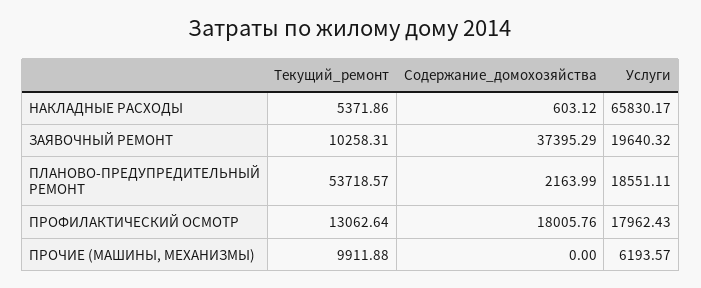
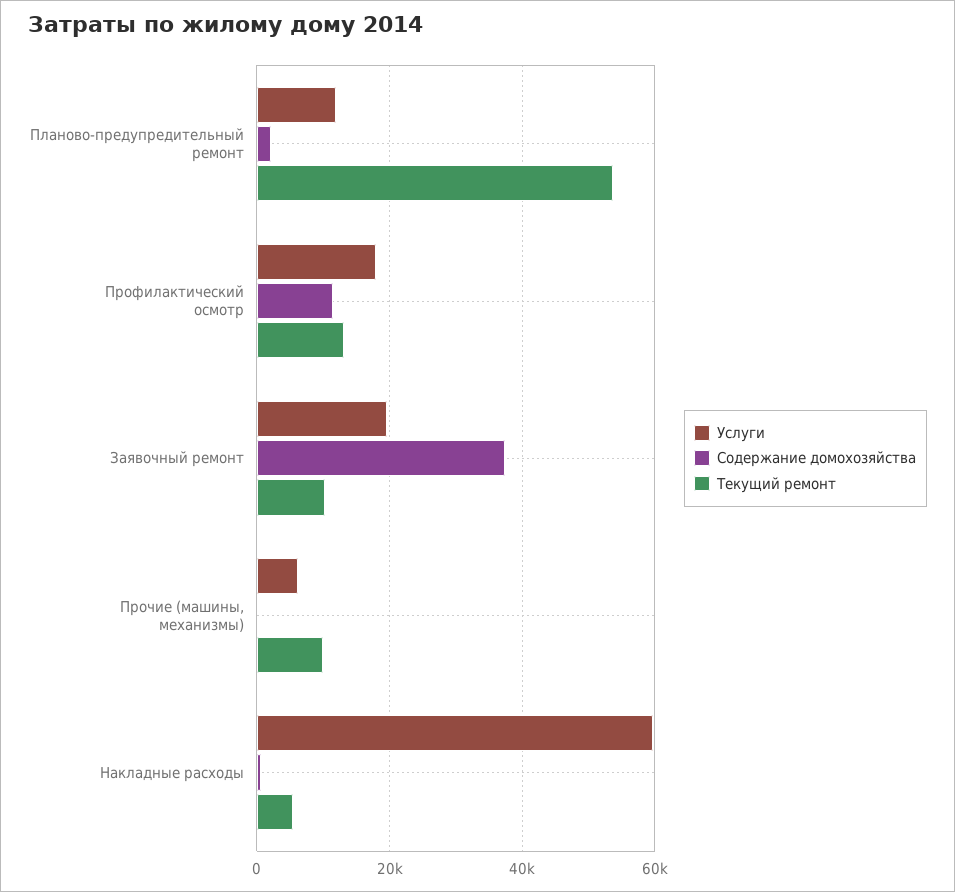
Услуги, НАКЛАДНЫЕ РАСХОДЫ: 65830.17 -> 60000
Услуги, ПЛАНОВО-ПРЕДУПРЕДИТЕЛЬНЫЙ РЕМОНТ: 18551.11 -> 12000
Содержание_домохозяйства, ПРОФИЛАКТИЧЕСКИЙ ОСМОТР: 18005.76 -> 12000

